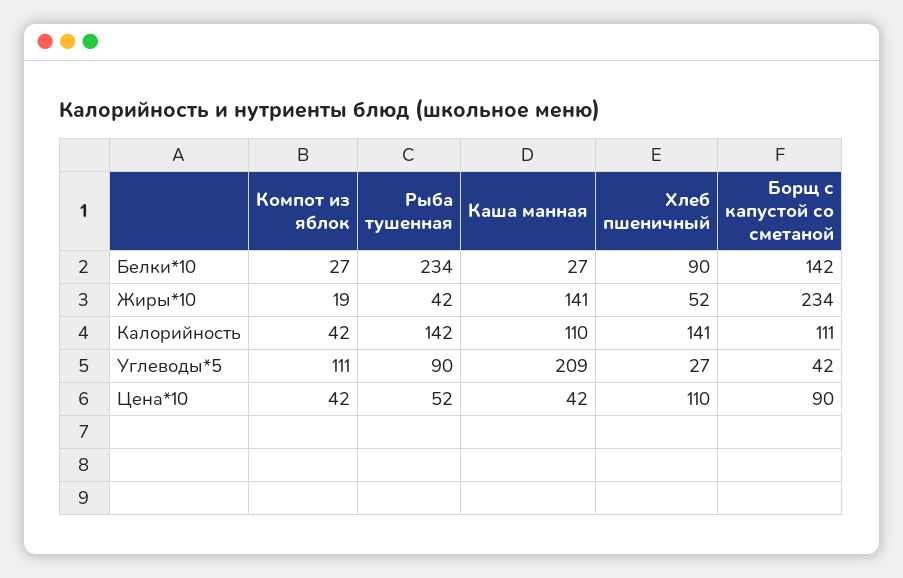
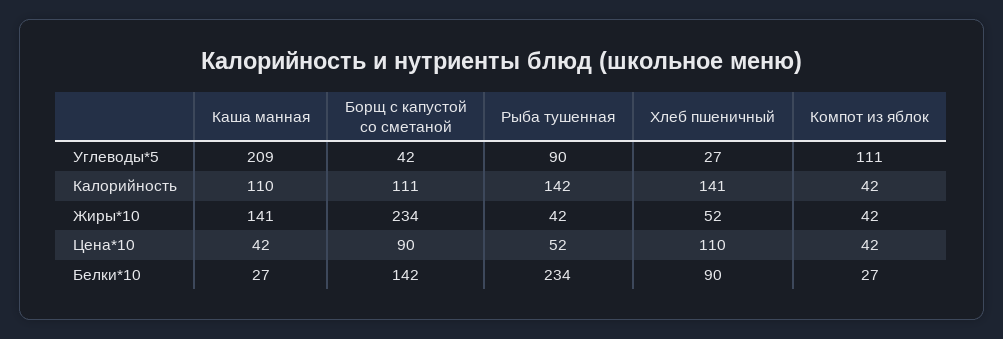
Компот из яблок, Жиры*10: 19 -> 42

